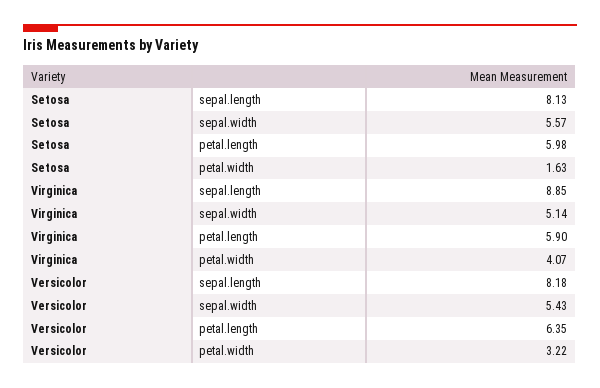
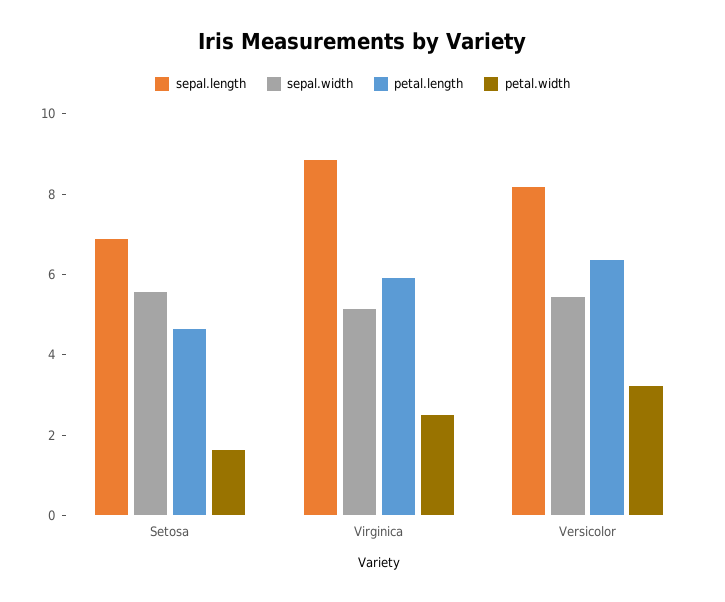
sepal.length, Setosa: 8.13 -> 7
petal.length, Setosa: 5.98 -> 4.5
petal.width, Virginica: 4.07 -> 2.5

